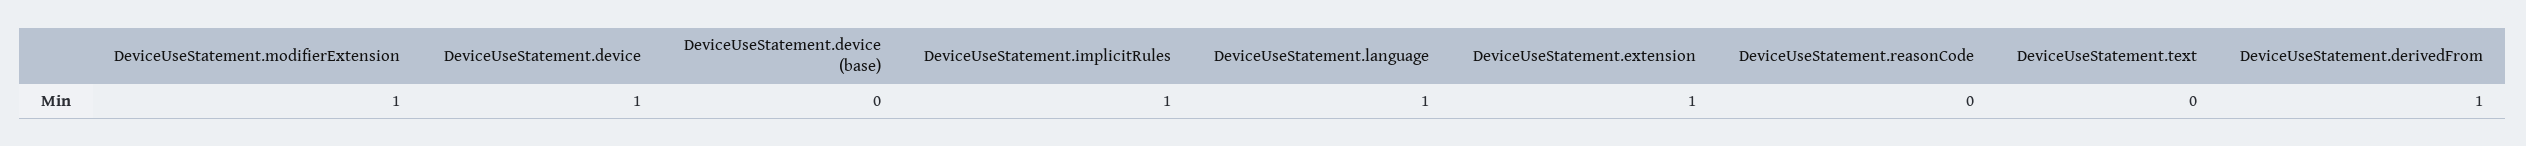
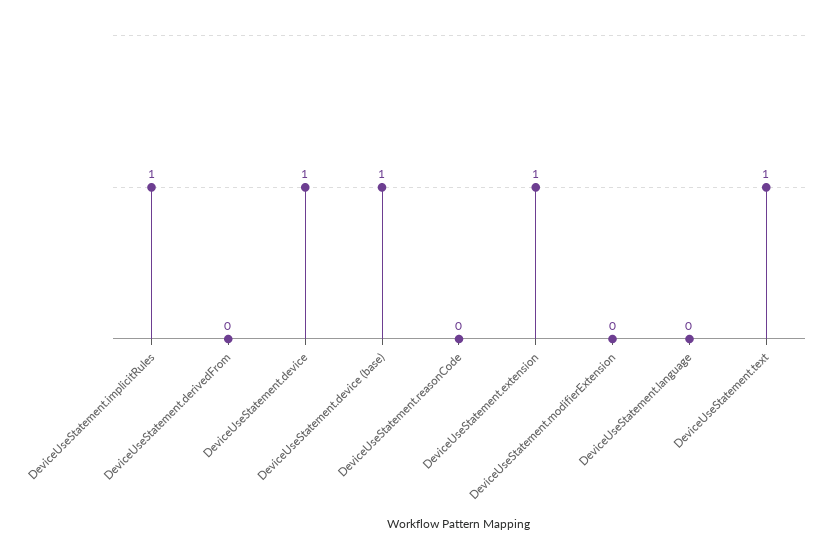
DeviceUseStatement.modifierExtension: 1 -> 0
DeviceUseStatement.device (base): 0 -> 1
DeviceUseStatement.language: 1 -> 0
DeviceUseStatement.text: 0 -> 1
DeviceUseStatement.derivedFrom: 1 -> 0

